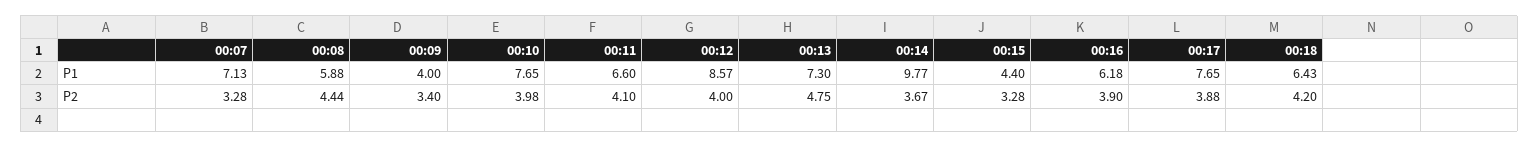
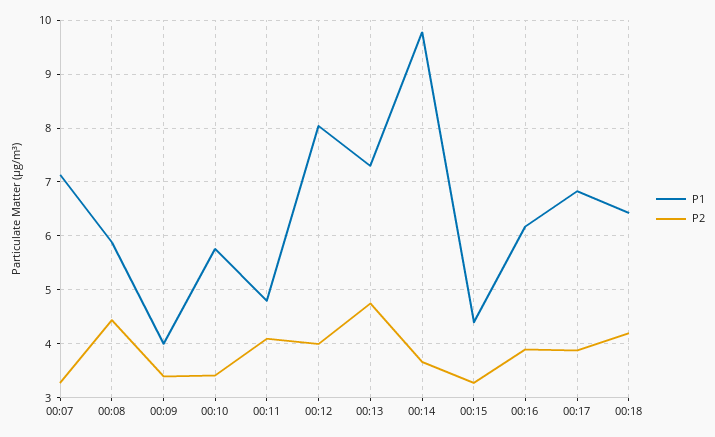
P1, 00:10: 7.65 -> 5.8
P1, 00:11: 6.6 -> 4.8
P1, 00:12: 8.57 -> 8
P1, 00:17: 7.65 -> 6.8
P2, 00:10: 3.98 -> 3.4

